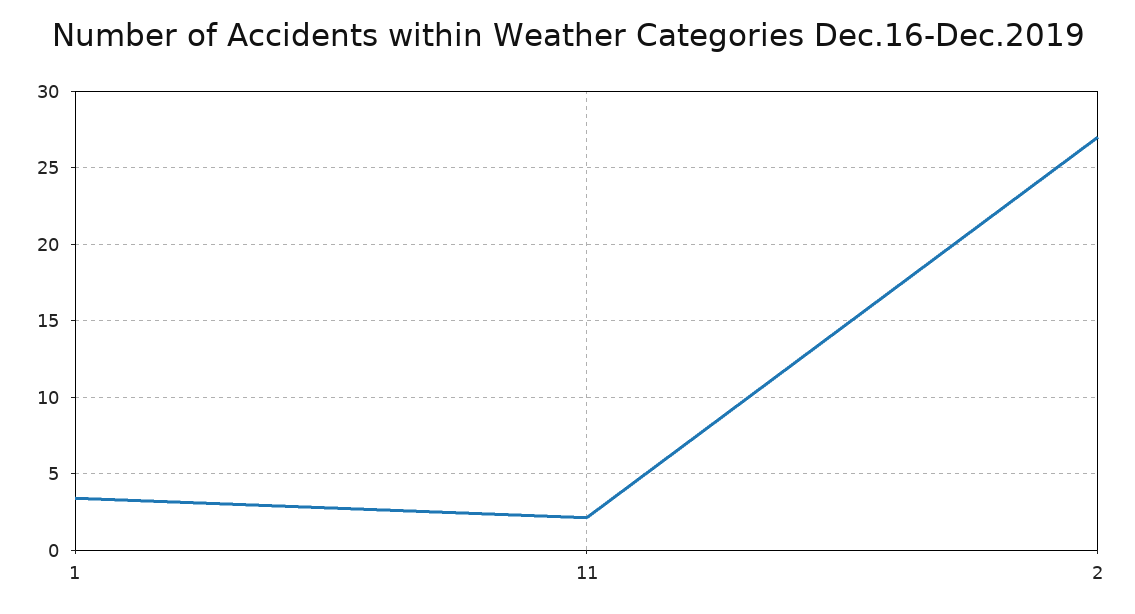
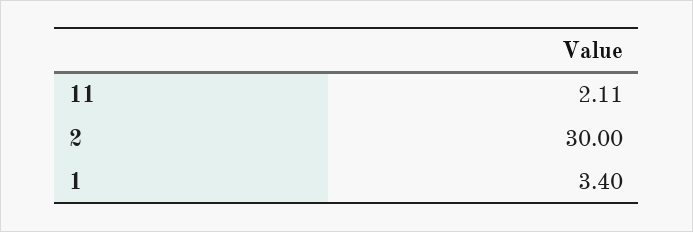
2: 27 -> 30

